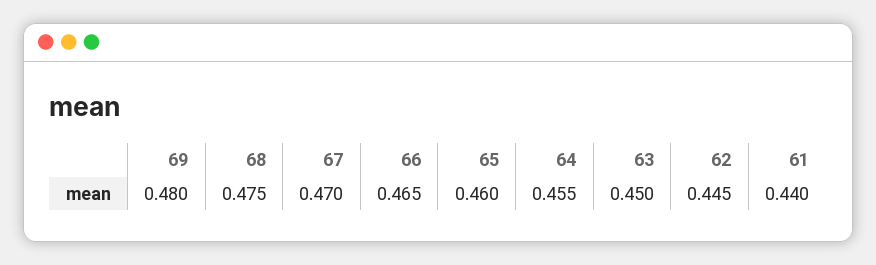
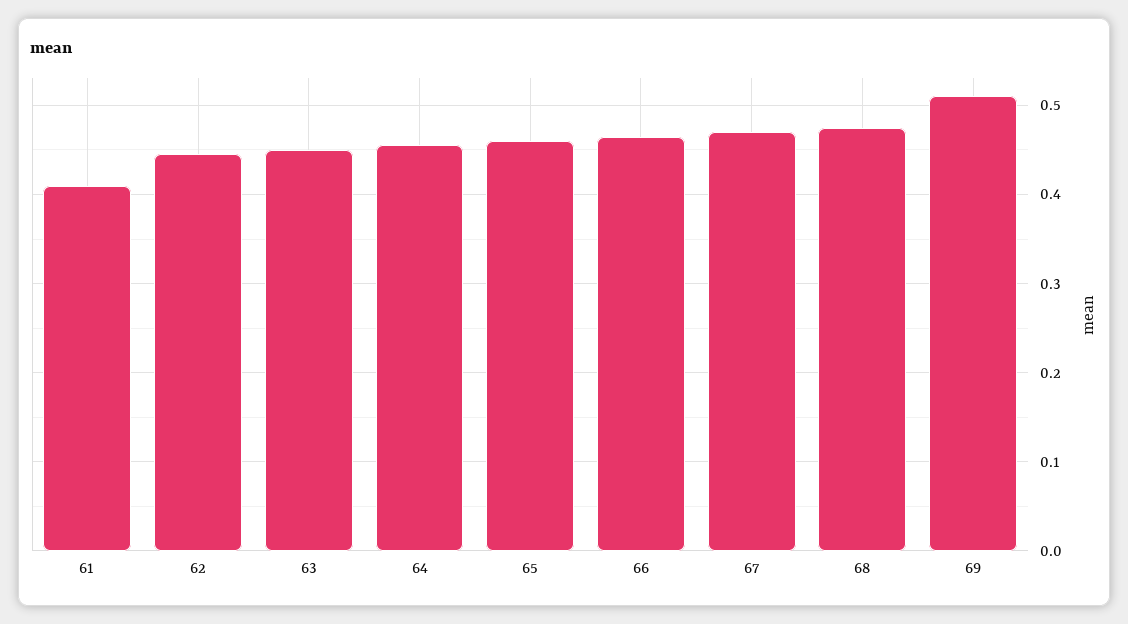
69: 0.48 -> 0.51
61: 0.44 -> 0.41

